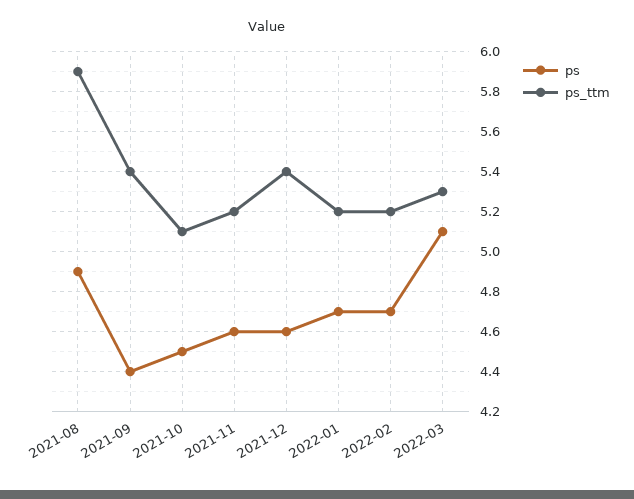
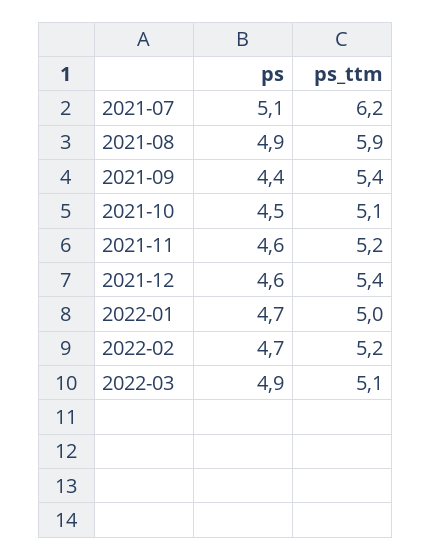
ps_ttm, 2022-01: 5.2 -> 5
ps, 2022-03: 5.1 -> 4.9
ps_ttm, 2022-03: 5.3 -> 5.1
ps, 2021-07: none -> 5.1
ps_ttm, 2021-07: none -> 6.2

